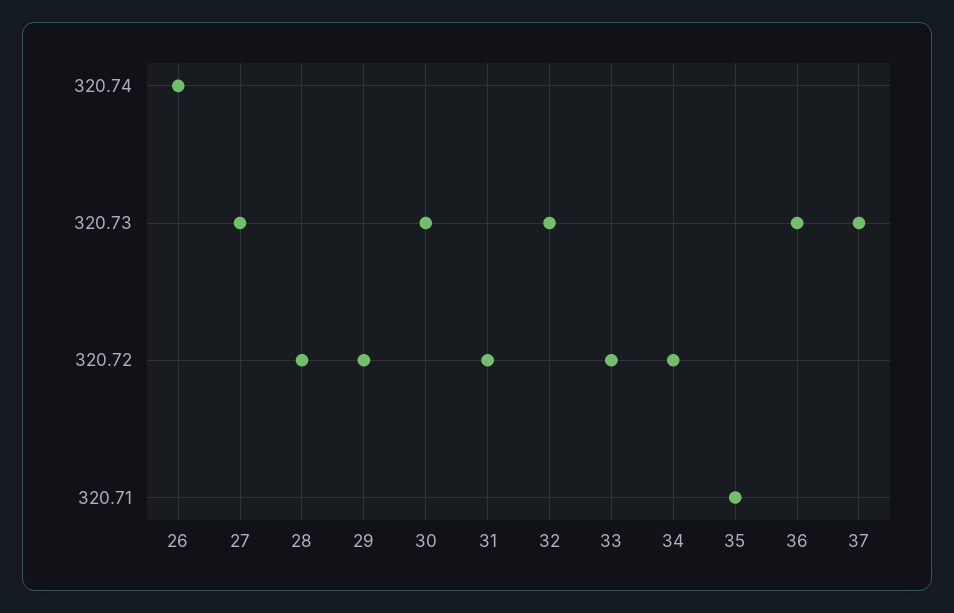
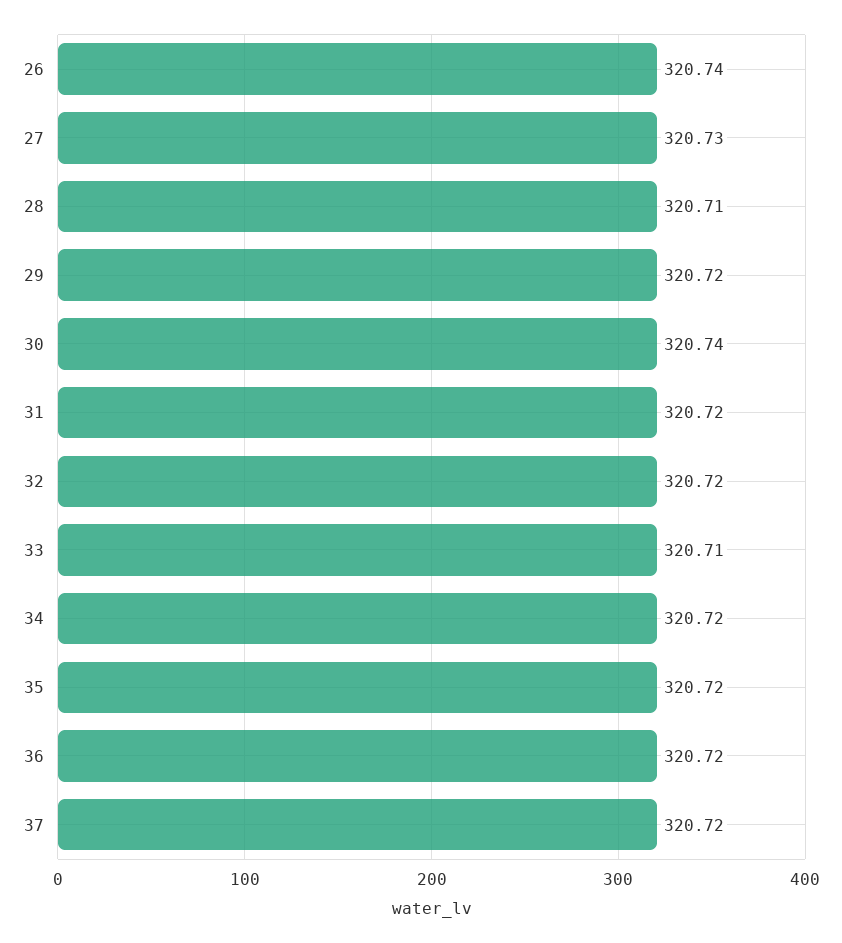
28: 320.72 -> 320.71
30: 320.73 -> 320.74
32: 320.73 -> 320.72
33: 320.72 -> 320.71
35: 320.71 -> 320.72
36: 320.73 -> 320.72
37: 320.73 -> 320.72

